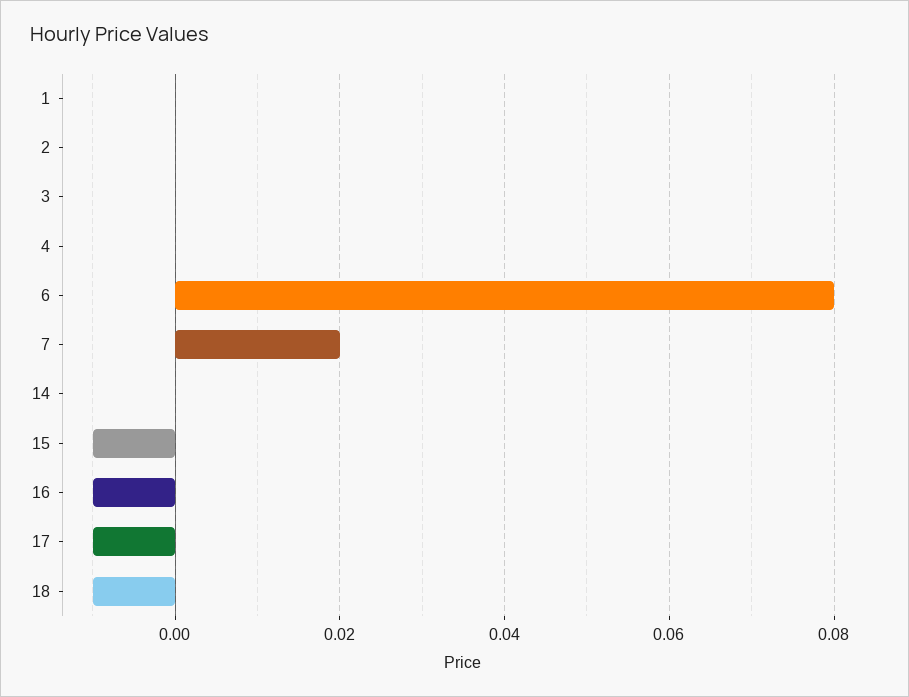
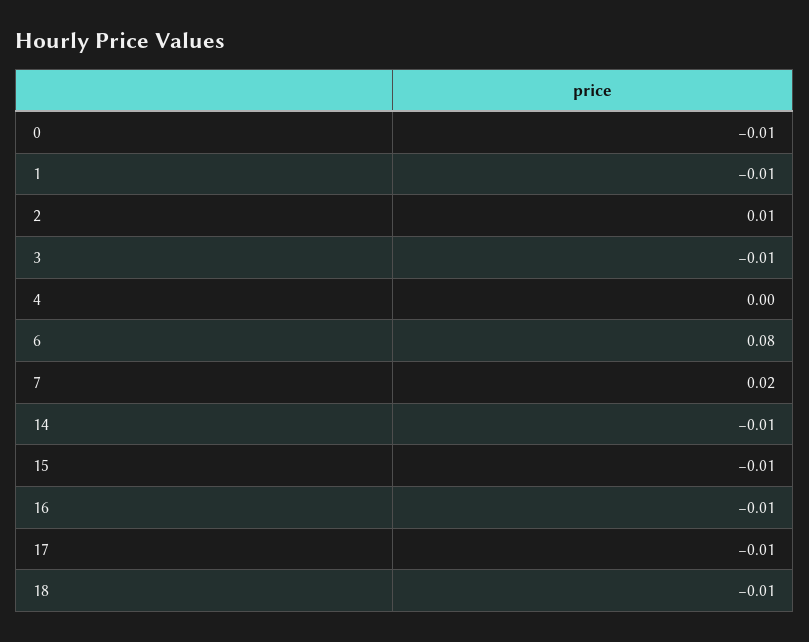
1: 0 -> -0.01
2: 0 -> 0.01
3: 0 -> -0.01
14: 0 -> -0.01
0: none -> -0.01

